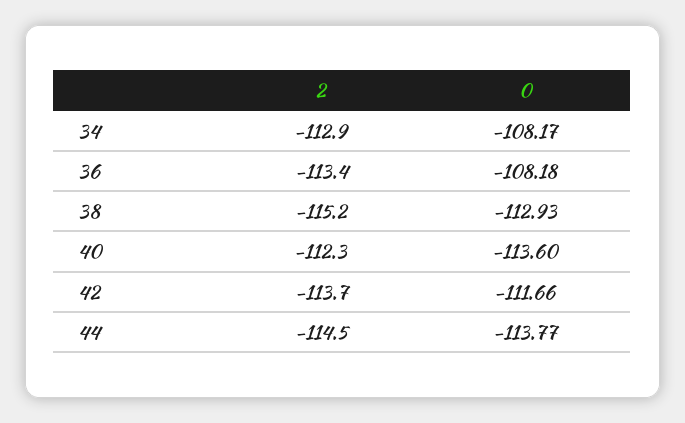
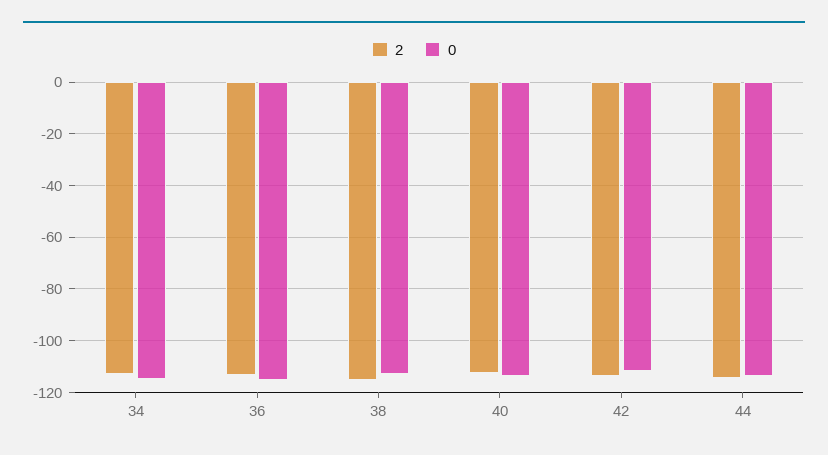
0, 34: -108.17 -> -115
0, 36: -108.18 -> -115

